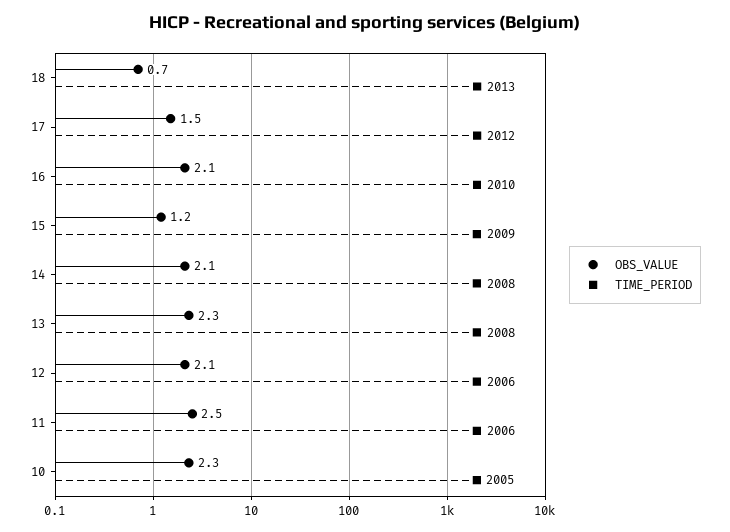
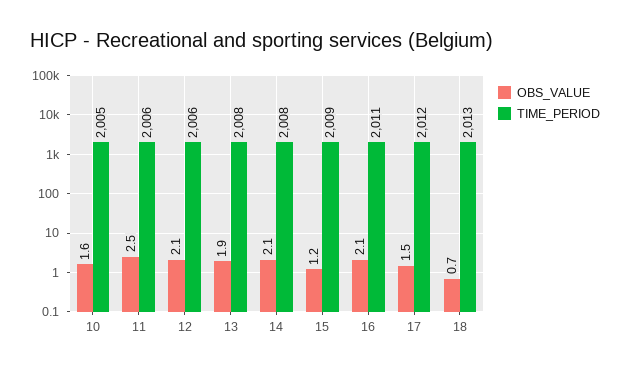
TIME_PERIOD, 16: 2010 -> 2011
OBS_VALUE, 13: 2.3 -> 1.9
OBS_VALUE, 10: 2.3 -> 1.6

